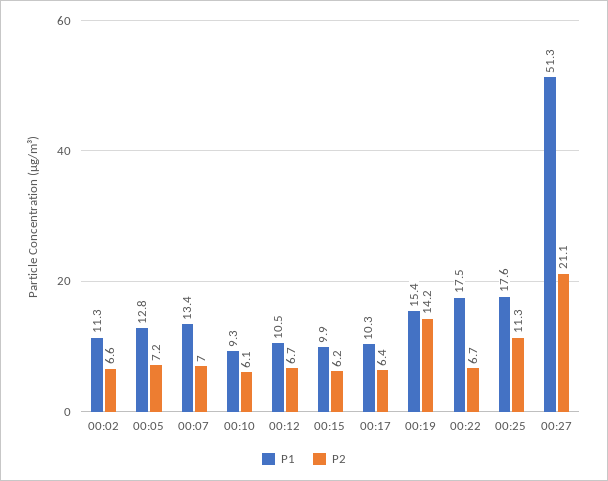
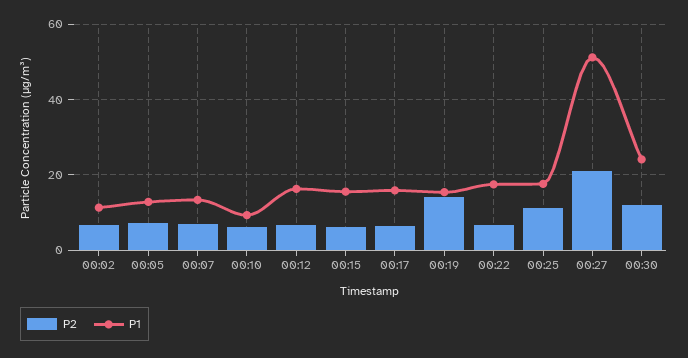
P1, 00:12: 10.5 -> 16
P1, 00:15: 9.9 -> 16
P1, 00:17: 10.3 -> 16
P2, 00:30: none -> 12
P1, 00:30: none -> 24

